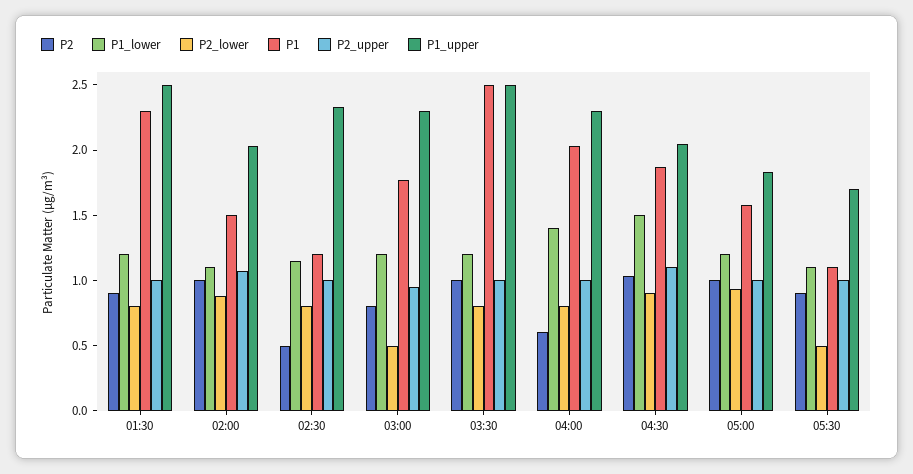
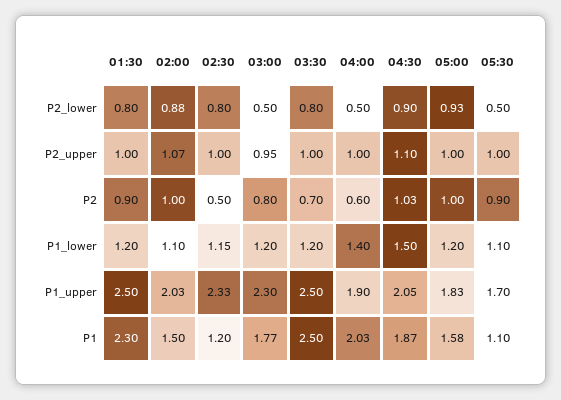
P2, 03:30: 1 -> 0.7
P2_lower, 04:00: 0.8 -> 0.5
P1_upper, 04:00: 2.3 -> 1.9

